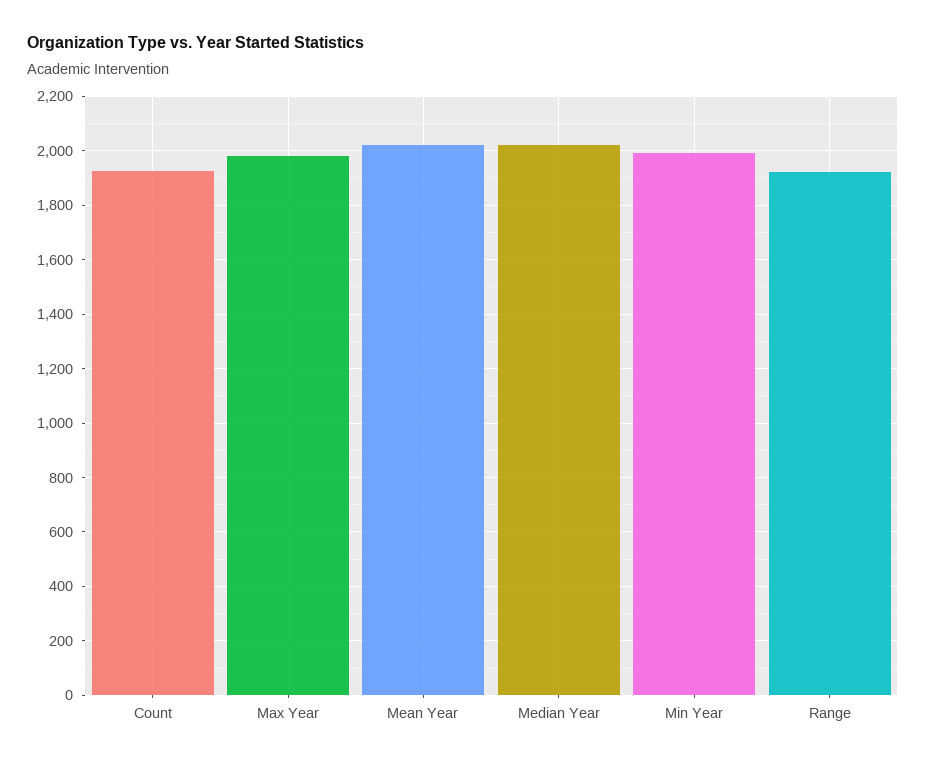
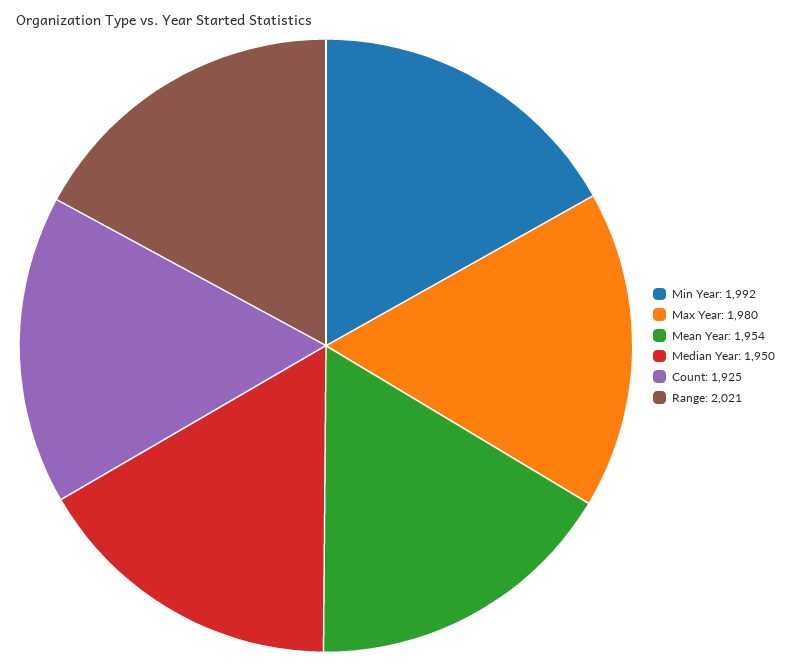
Mean Year: 2025 -> 1954
Median Year: 2025 -> 1950
Range: 1925 -> 2021

